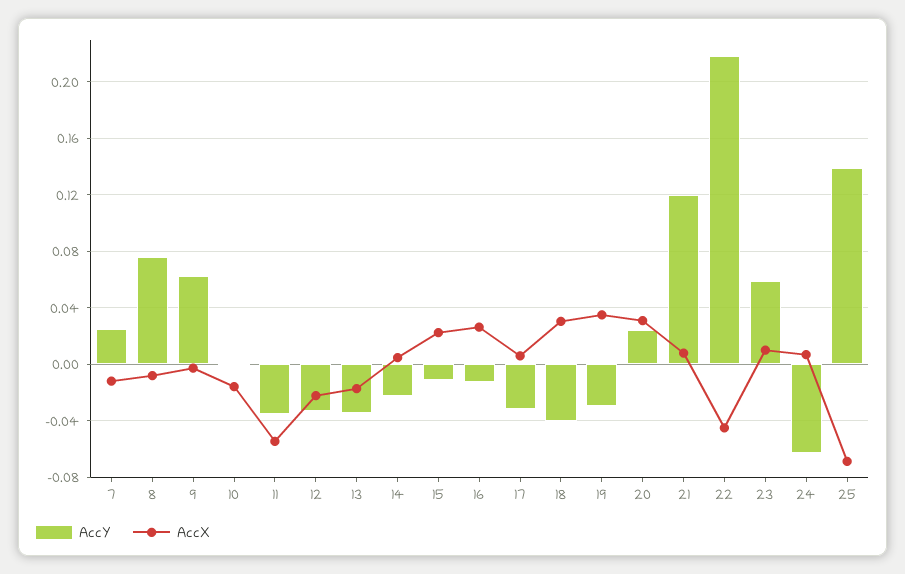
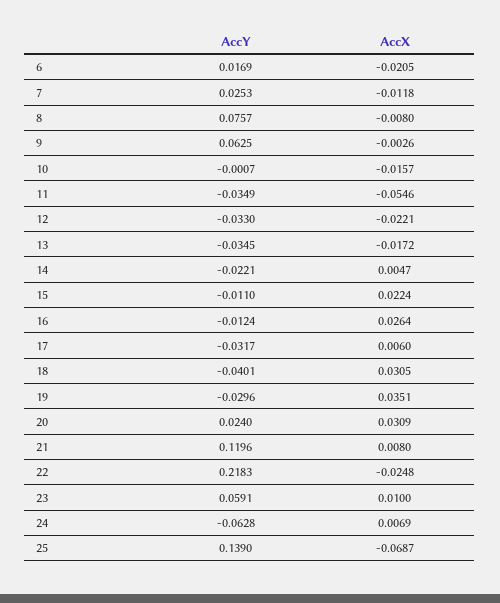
AccX, 22: -0.045 -> -0.0248
AccY, 6: none -> 0.0169
AccX, 6: none -> -0.0205

